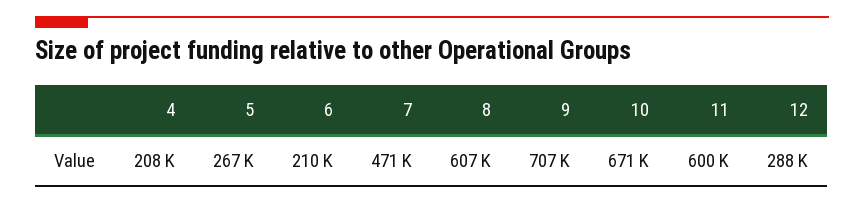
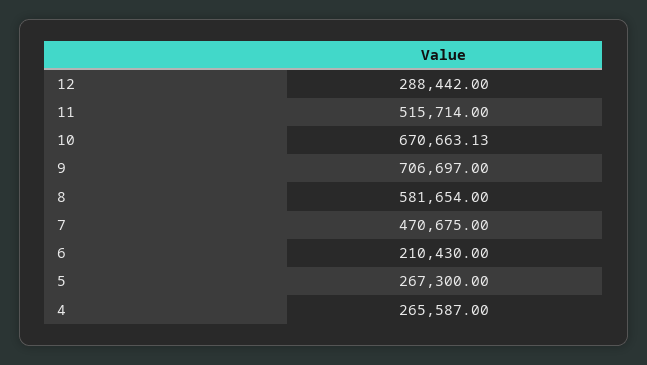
4: 208000 -> 265587
8: 607000 -> 581654
11: 600000 -> 515714

